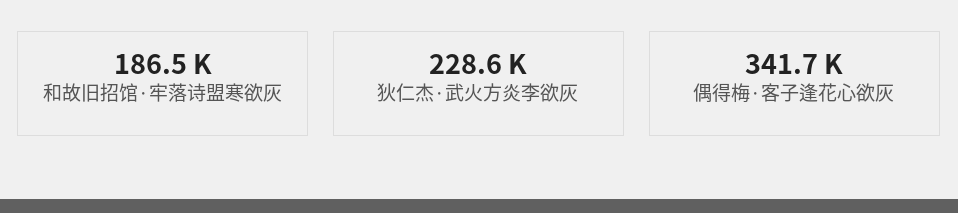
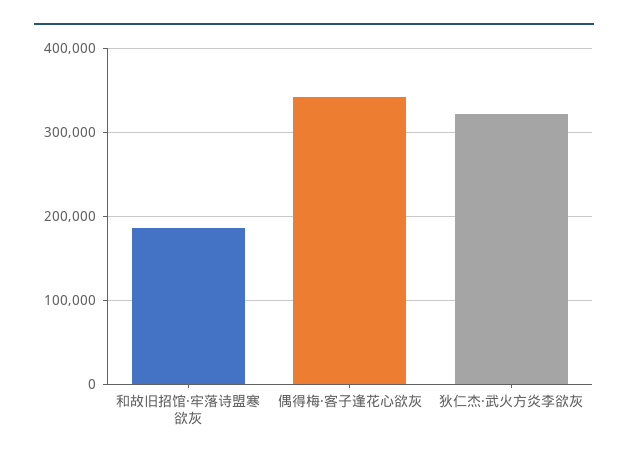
狄仁杰·武火方炎李欲灰: 228600 -> 320000

